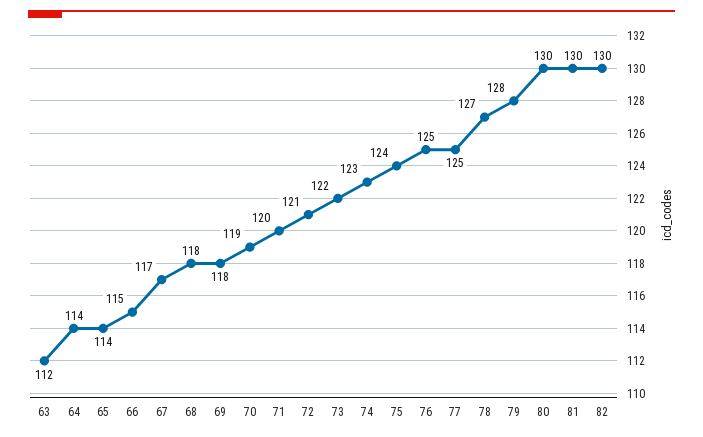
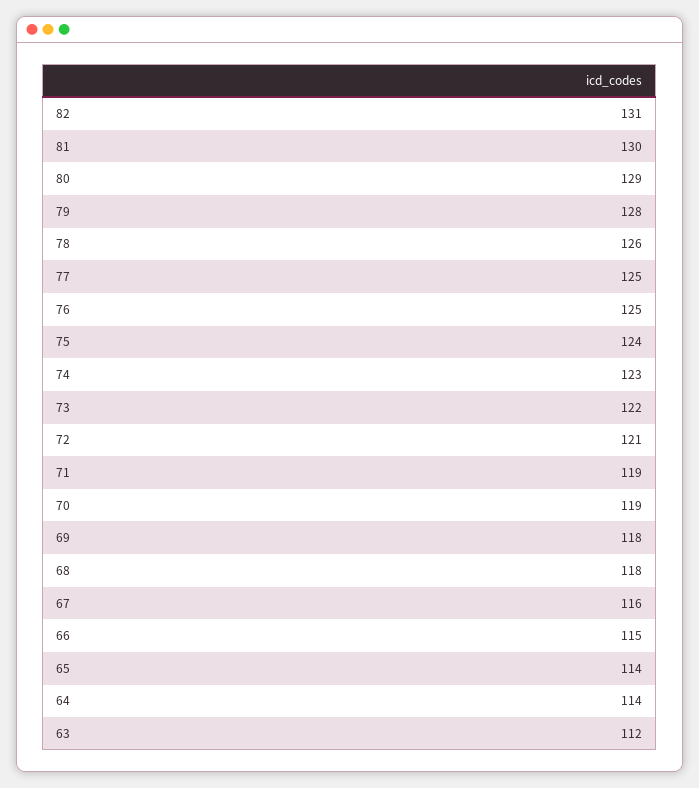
67: 117 -> 116
71: 120 -> 119
78: 127 -> 126
80: 130 -> 129
82: 130 -> 131

